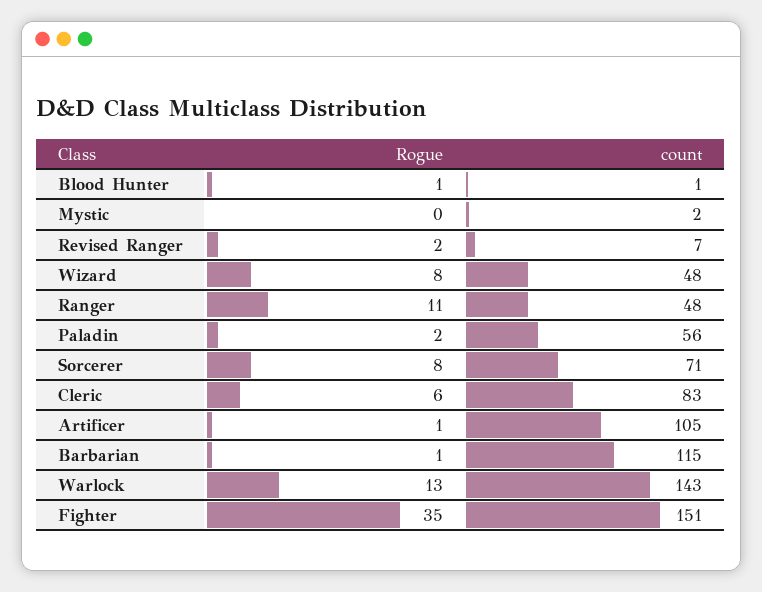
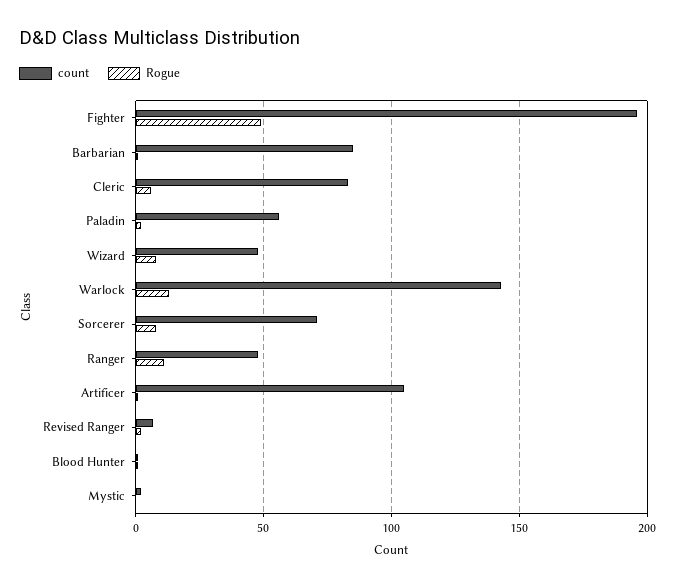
count, Barbarian: 115 -> 85
Rogue, Fighter: 35 -> 50
count, Fighter: 151 -> 195

